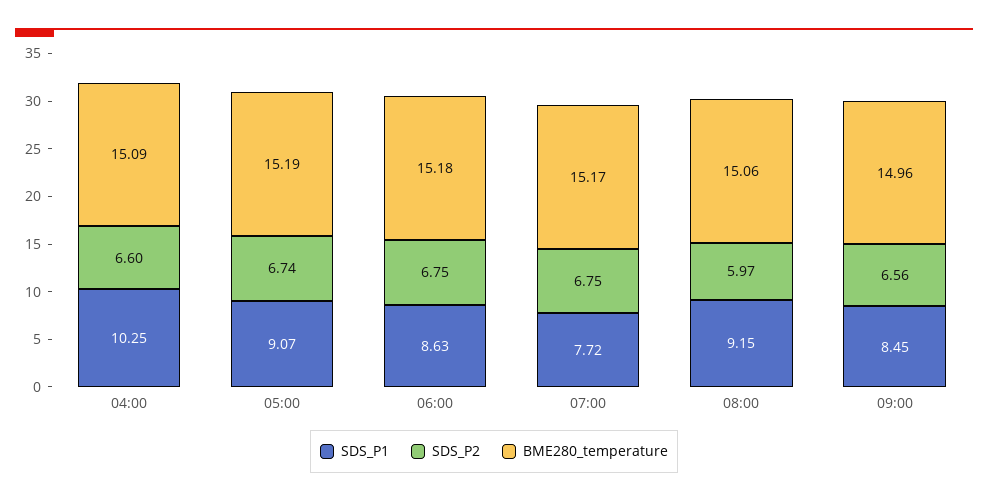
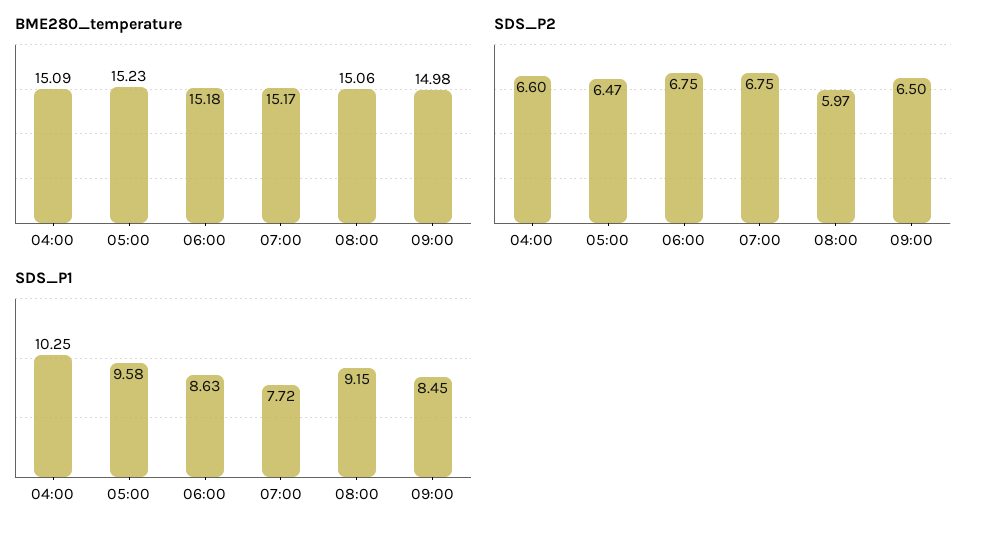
SDS_P1, 05:00: 9.07 -> 9.58
SDS_P2, 05:00: 6.74 -> 6.47
BME280_temperature, 05:00: 15.19 -> 15.23
SDS_P2, 09:00: 6.56 -> 6.5
BME280_temperature, 09:00: 14.96 -> 14.98

